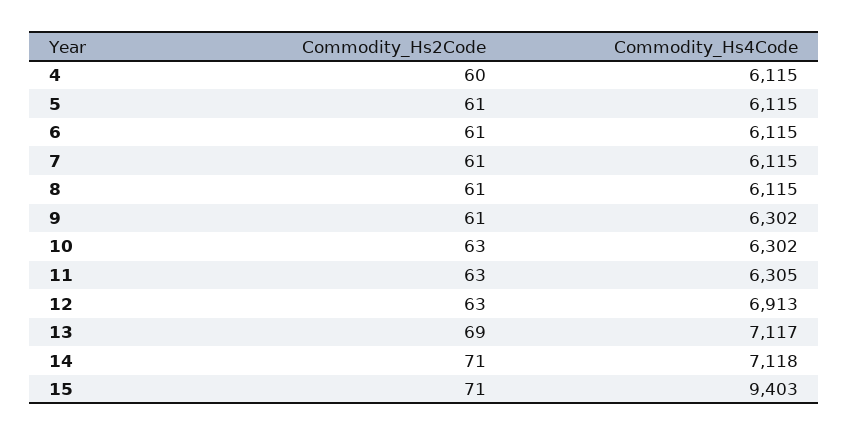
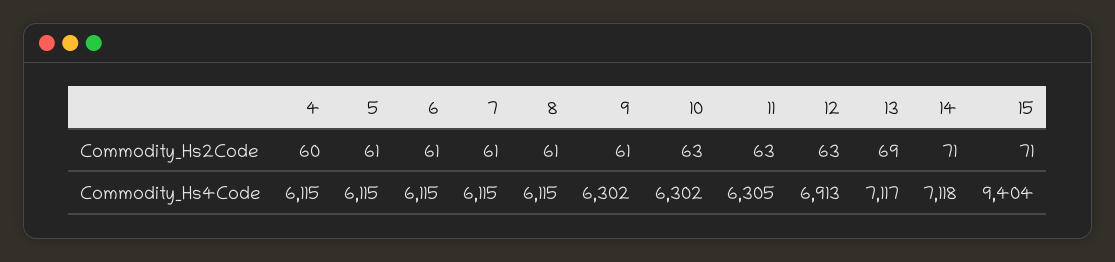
Commodity_Hs4Code, 15: 9403 -> 9404

